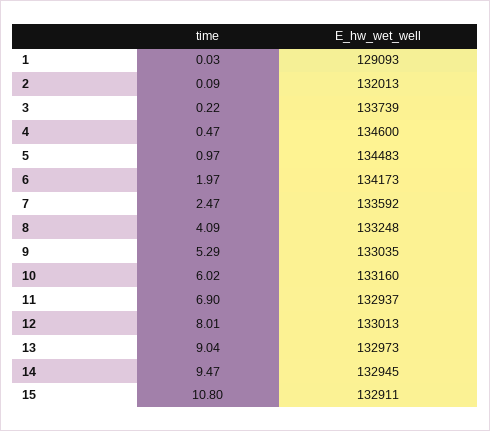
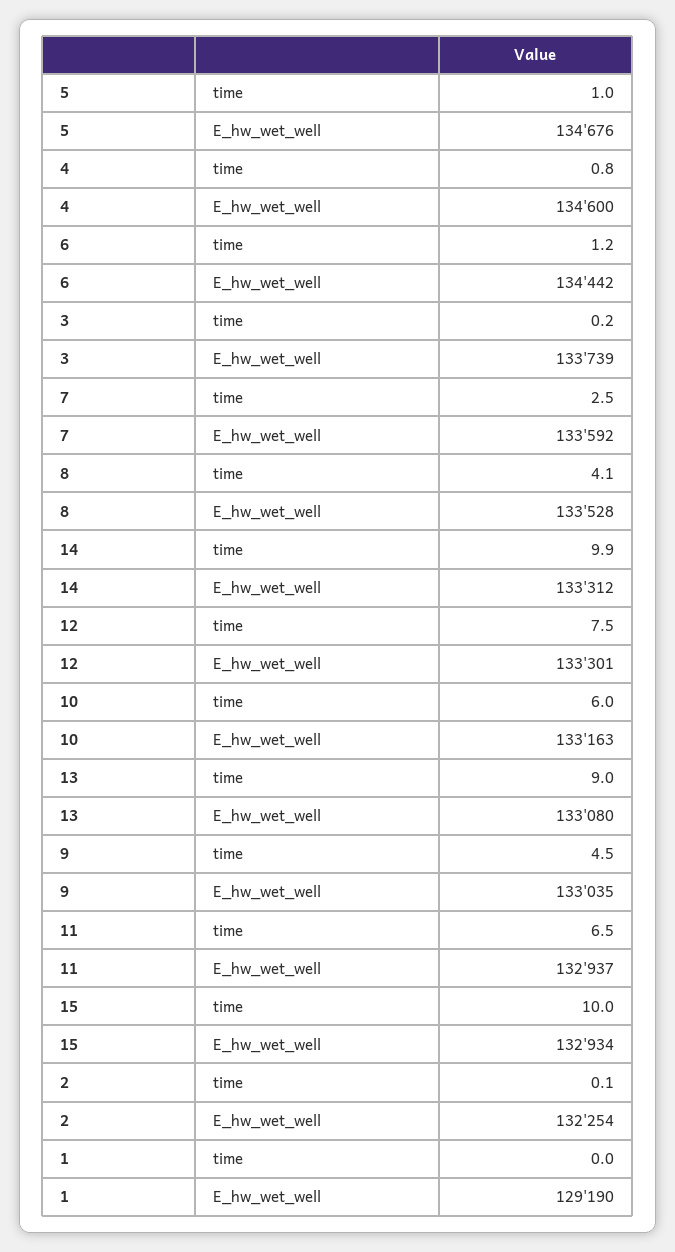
E_hw_wet_well, 1: 129093 -> 129190
E_hw_wet_well, 2: 132013 -> 132254
time, 4: 0.47 -> 0.8
E_hw_wet_well, 5: 134483 -> 134676
time, 6: 1.97 -> 1.2
E_hw_wet_well, 6: 134173 -> 134442
E_hw_wet_well, 8: 133248 -> 133528
time, 9: 5.29 -> 4.5
E_hw_wet_well, 10: 133160 -> 133163
time, 11: 6.9 -> 6.5
time, 12: 8.01 -> 7.5
E_hw_wet_well, 12: 133013 -> 133301
E_hw_wet_well, 13: 132973 -> 133080
time, 14: 9.47 -> 9.9
E_hw_wet_well, 14: 132945 -> 133312
time, 15: 10.8 -> 10
E_hw_wet_well, 15: 132911 -> 132934

